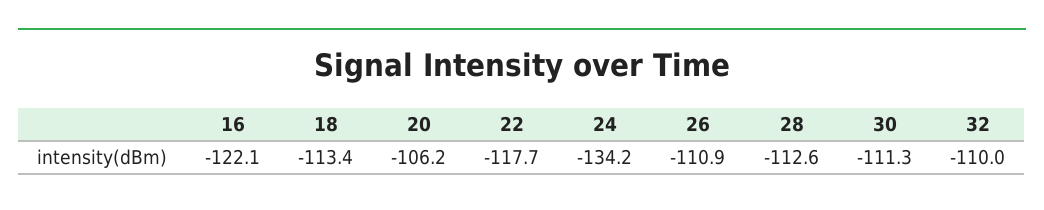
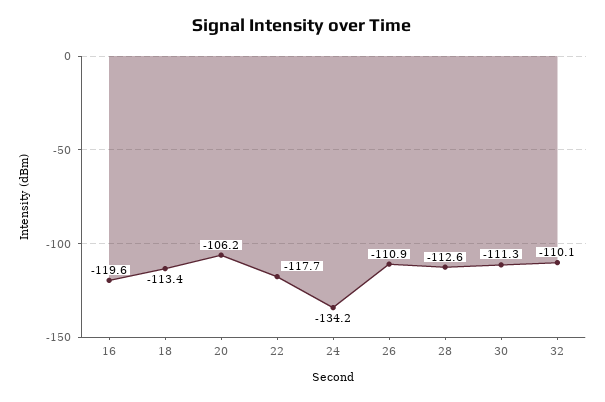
16: -122.1 -> -119.6
32: -110 -> -110.1

